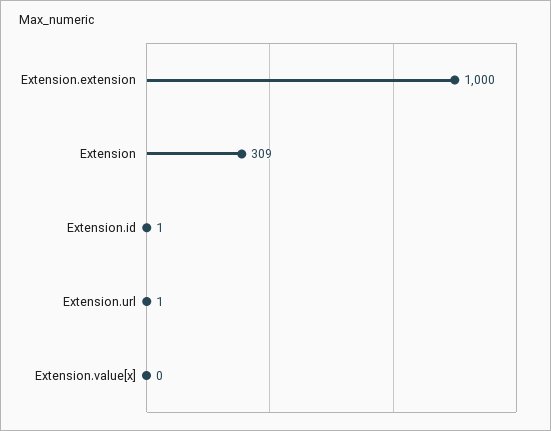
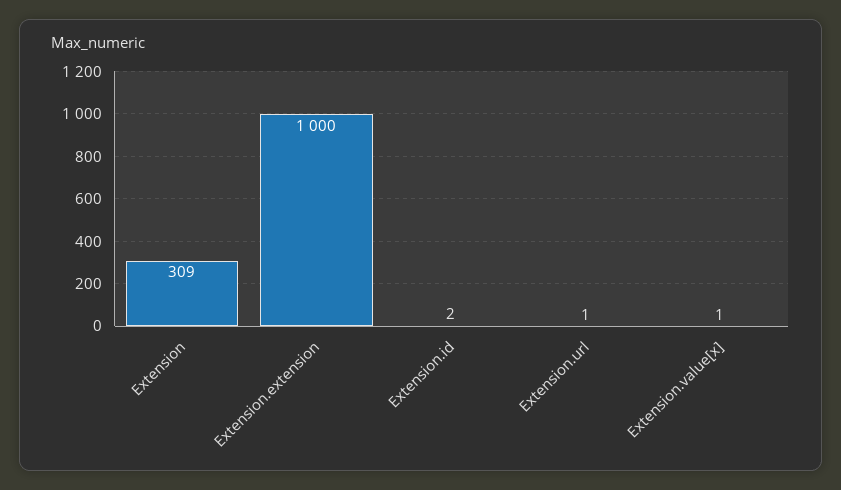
Extension.id: 1 -> 2
Extension.value[x]: 0 -> 1

